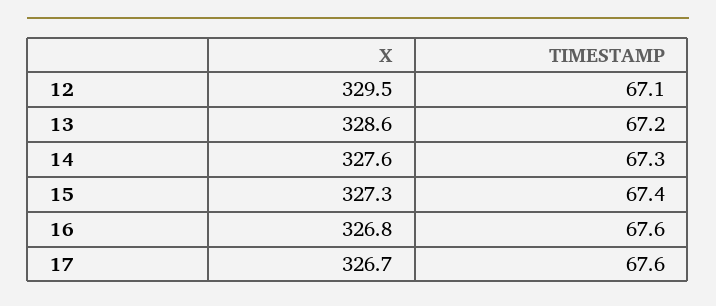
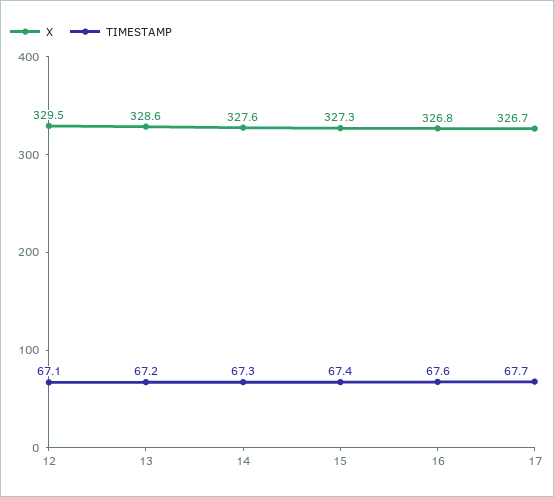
TIMESTAMP, 17: 67.6 -> 67.7

